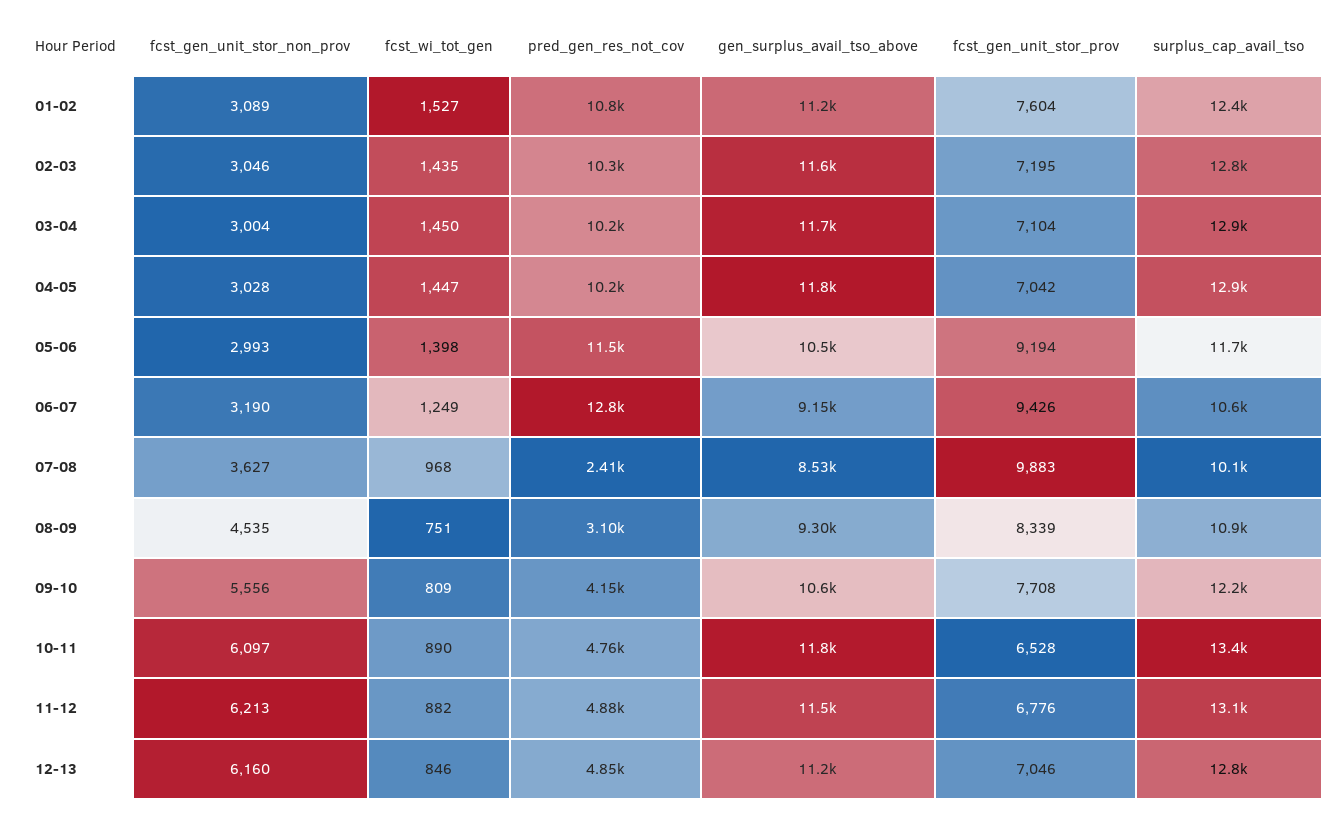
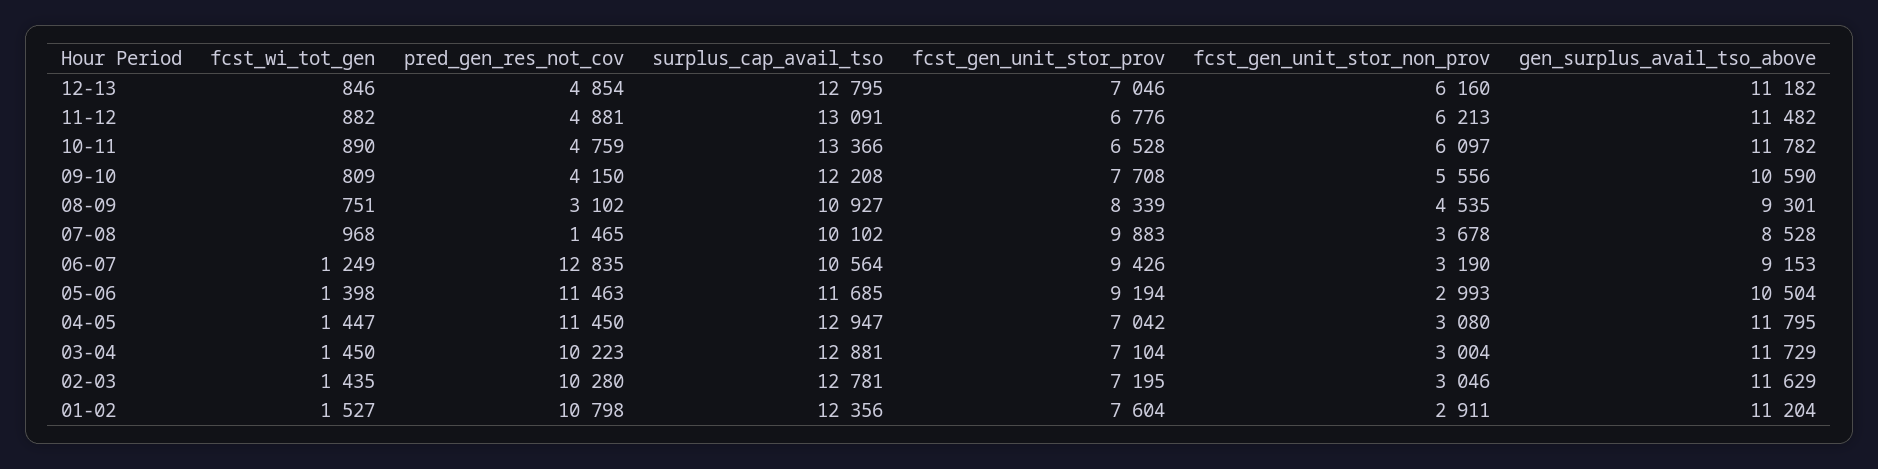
fcst_gen_unit_stor_non_prov, 01-02: 3089 -> 2911
fcst_gen_unit_stor_non_prov, 04-05: 3028 -> 3080
pred_gen_res_not_cov, 04-05: 10200 -> 11450
fcst_gen_unit_stor_non_prov, 07-08: 3627 -> 3678
pred_gen_res_not_cov, 07-08: 2410 -> 1465

